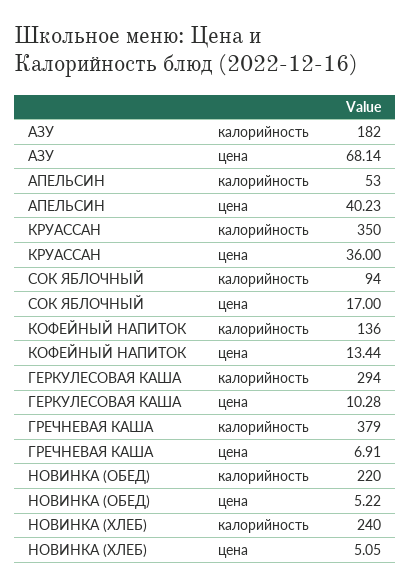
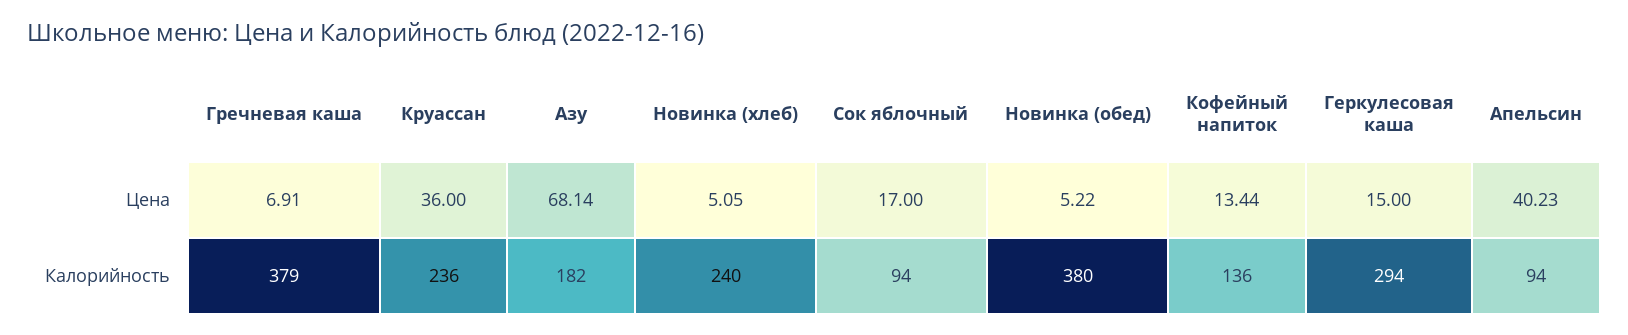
АПЕЛЬСИН, калорийность: 53 -> 94
КРУАССАН, калорийность: 350 -> 236
ГЕРКУЛЕСОВАЯ КАША, цена: 10.28 -> 15
НОВИНКА (ОБЕД), калорийность: 220 -> 380

